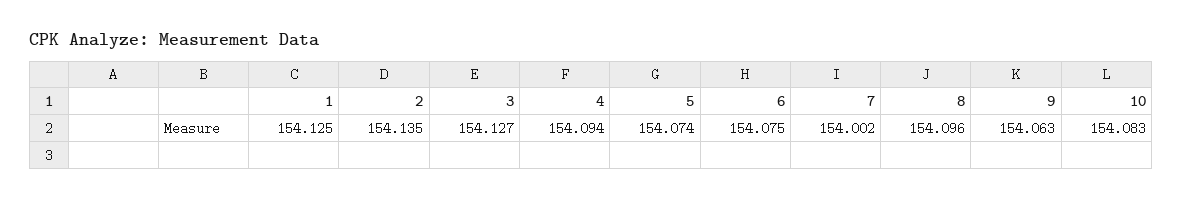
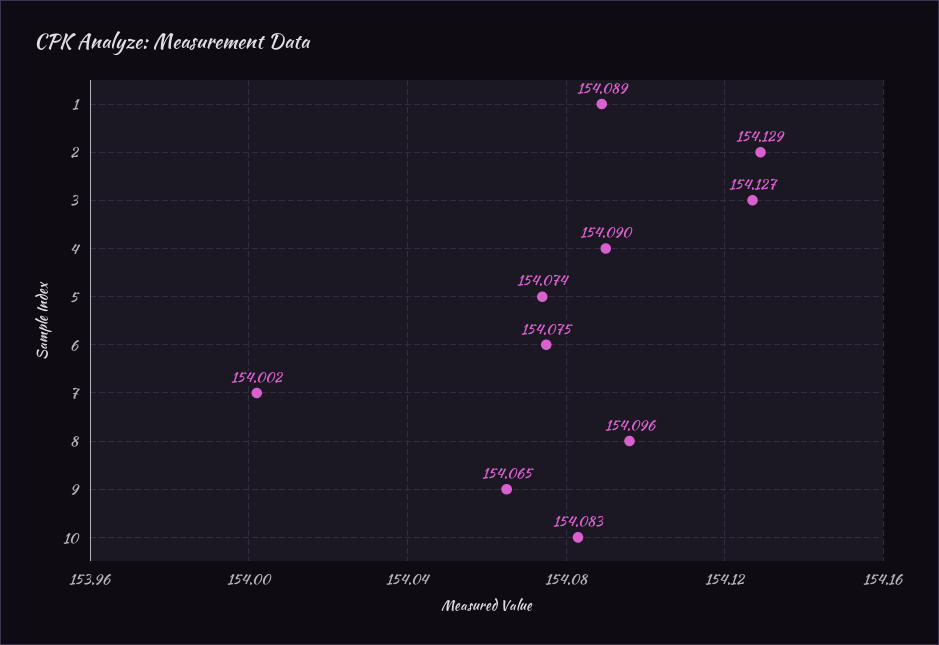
1: 154.125 -> 154.089
2: 154.135 -> 154.129
4: 154.094 -> 154.09
9: 154.063 -> 154.065

